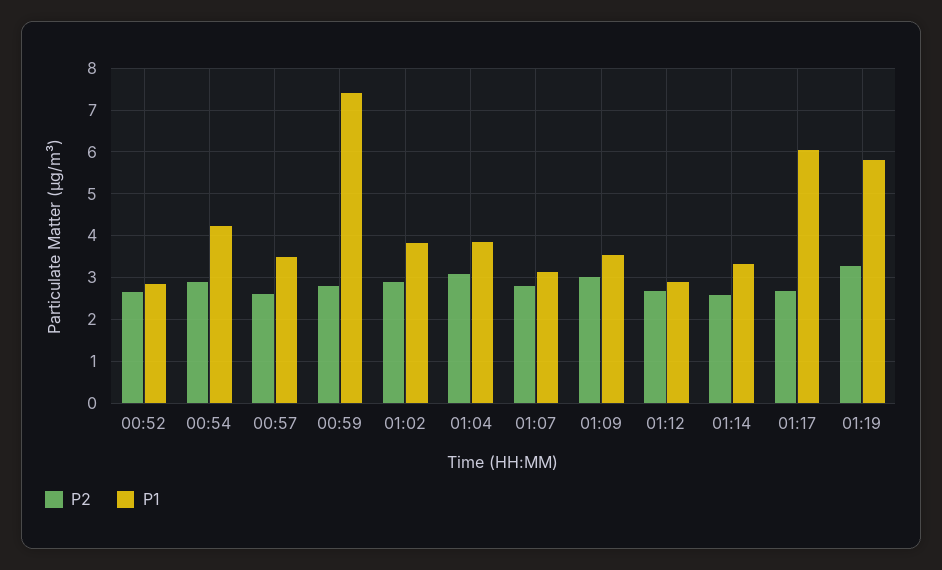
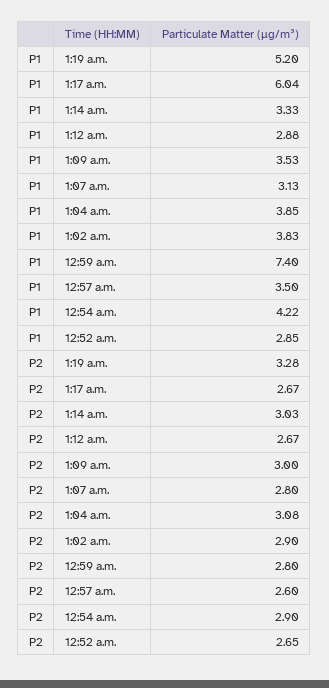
P2, 01:14: 2.6 -> 3.03
P1, 01:19: 5.8 -> 5.2

